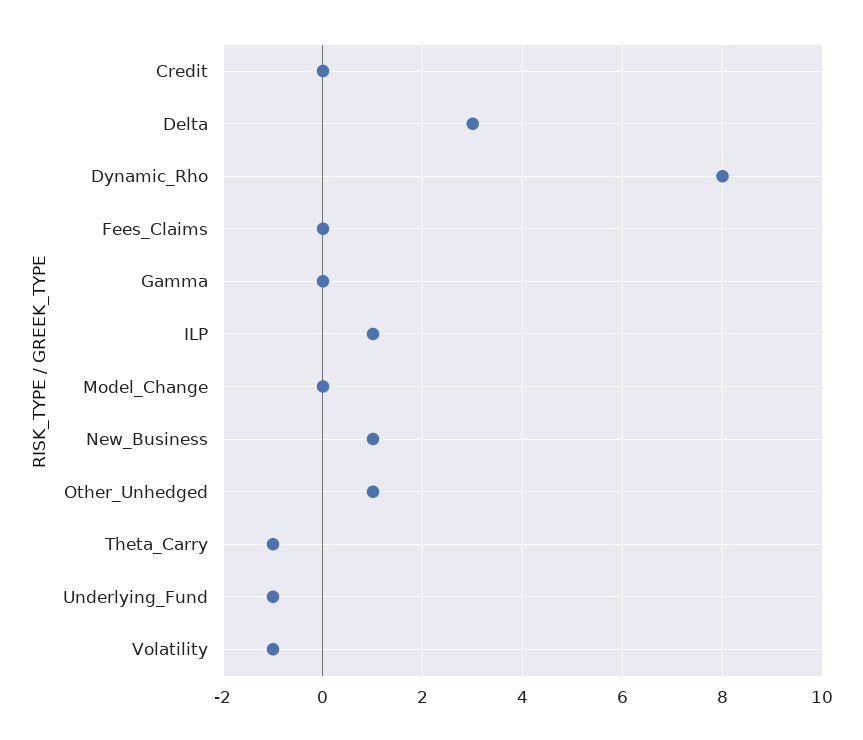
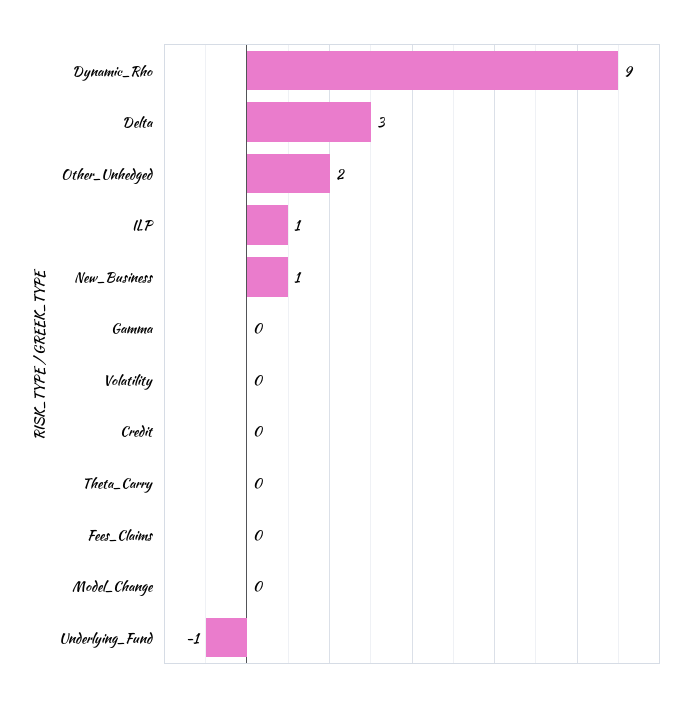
Dynamic_Rho: 8 -> 9
Other_Unhedged: 1 -> 2
Theta_Carry: -1 -> 0
Volatility: -1 -> 0

